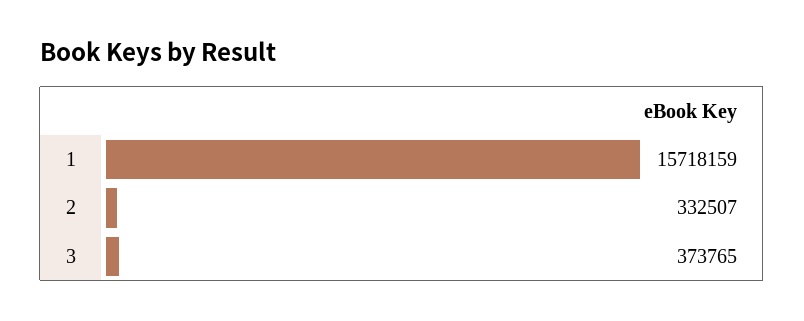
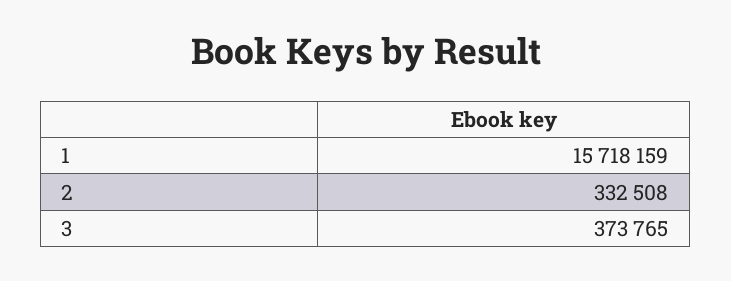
2: 332507 -> 332508

